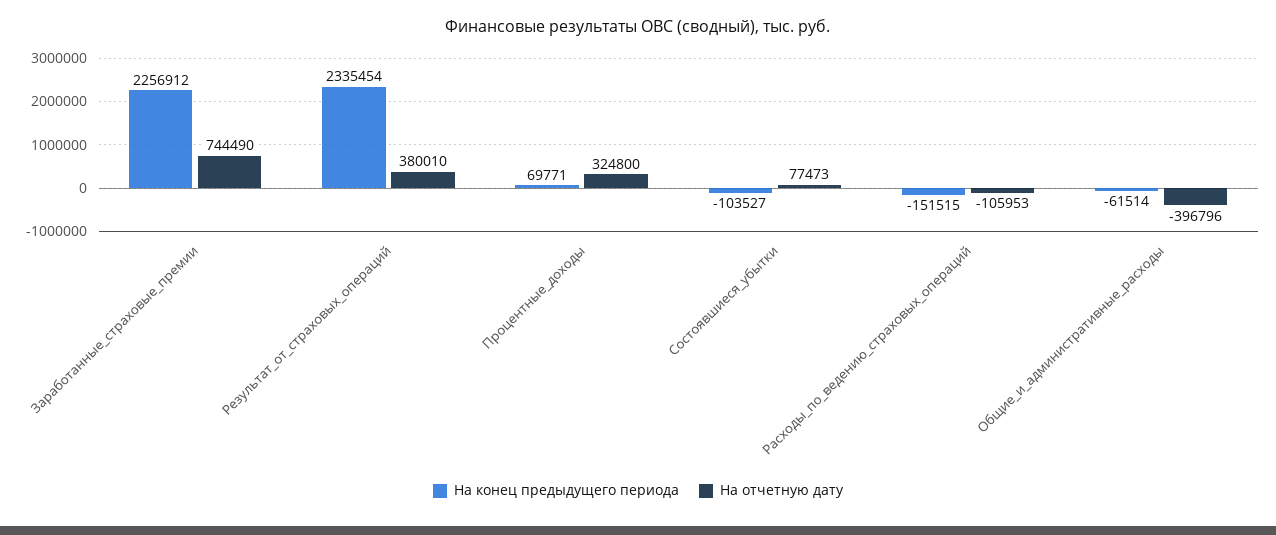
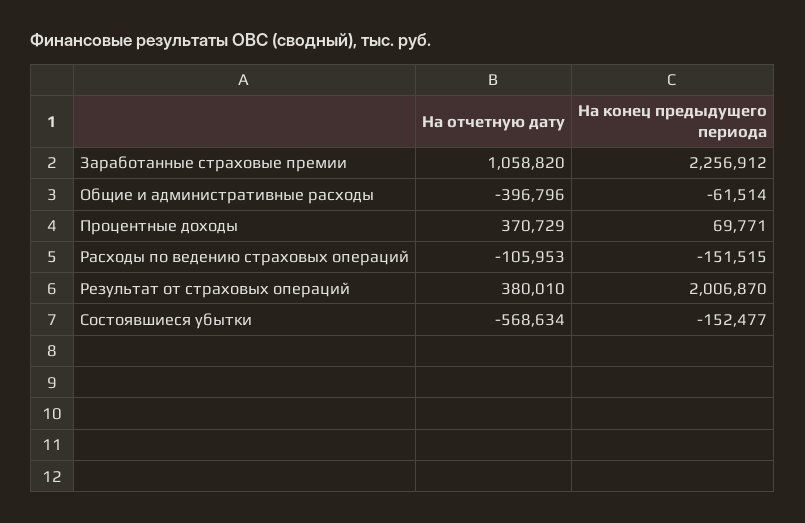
На отчетную дату, Заработанные_страховые_премии: 744490 -> 1058820
На конец предыдущего периода, Результат_от_страховых_операций: 2335454 -> 2006870
На отчетную дату, Процентные_доходы: 324800 -> 370729
На конец предыдущего периода, Состоявшиеся_убытки: -103527 -> -152477
На отчетную дату, Состоявшиеся_убытки: 77473 -> -568634

